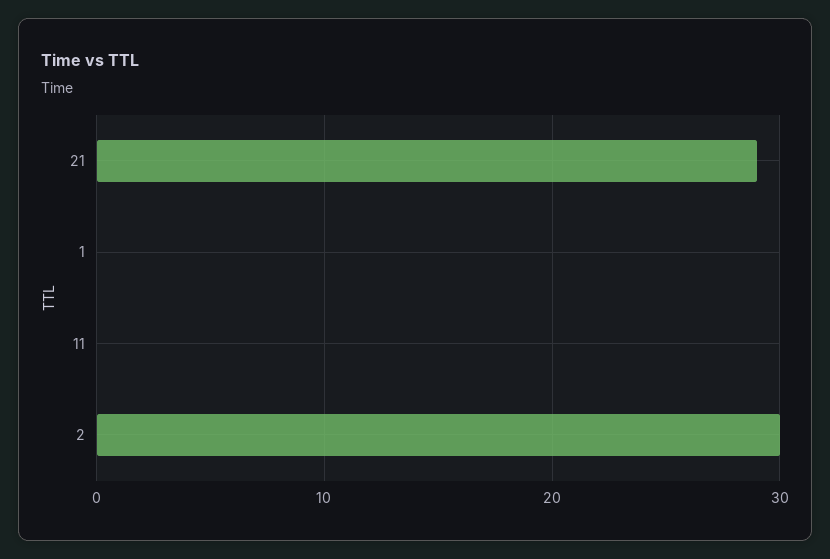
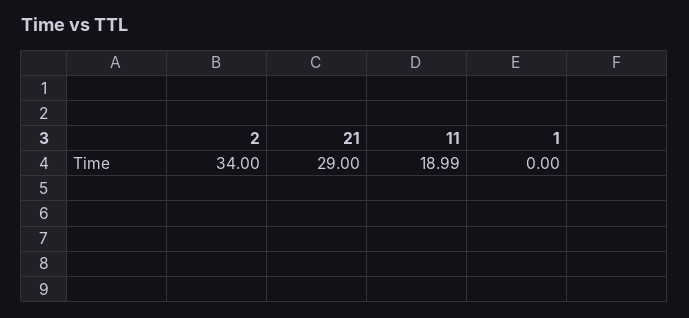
11: 0 -> 18.99
2: 30 -> 34

